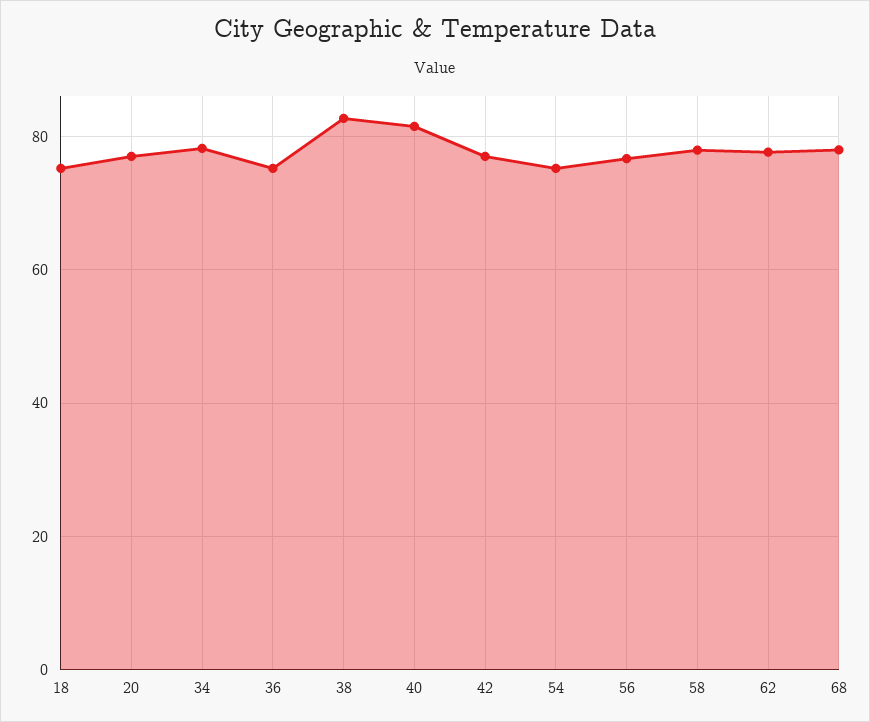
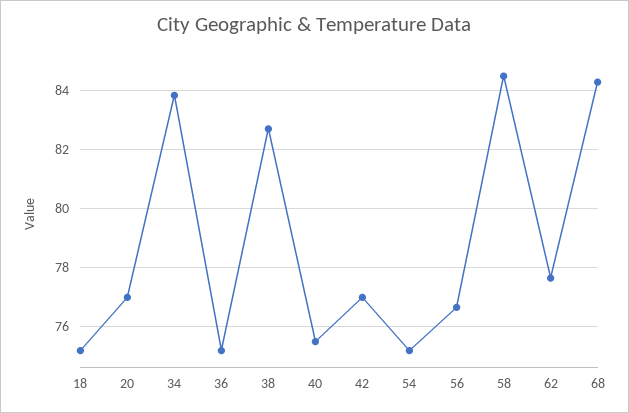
34: 78 -> 83.75
40: 82 -> 75.5
58: 78 -> 84.5
68: 78 -> 84.25

